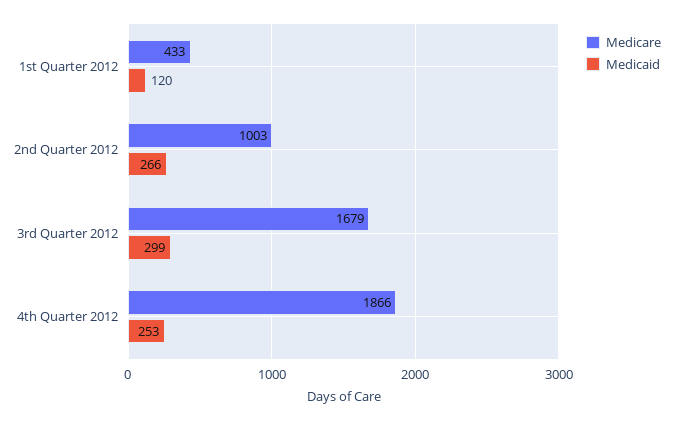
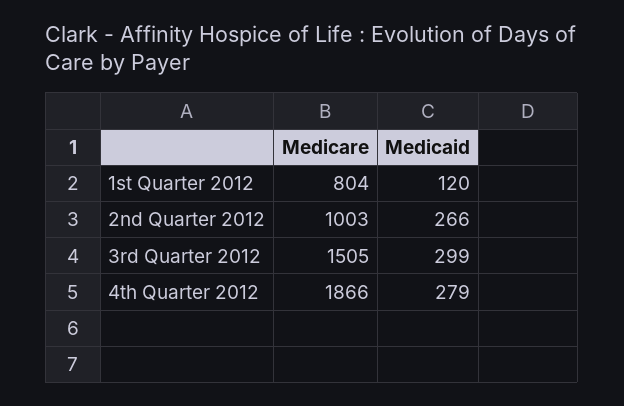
Medicare, 1st Quarter 2012: 433 -> 804
Medicare, 3rd Quarter 2012: 1679 -> 1505
Medicaid, 4th Quarter 2012: 253 -> 279

